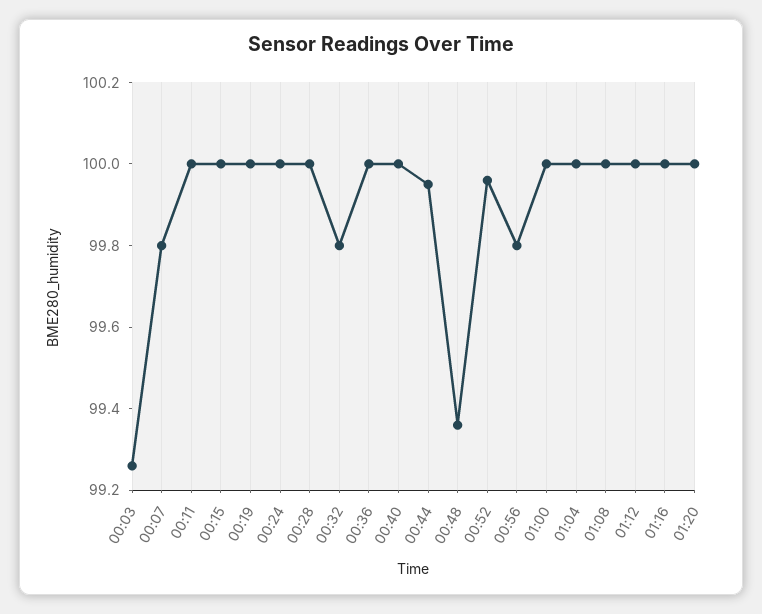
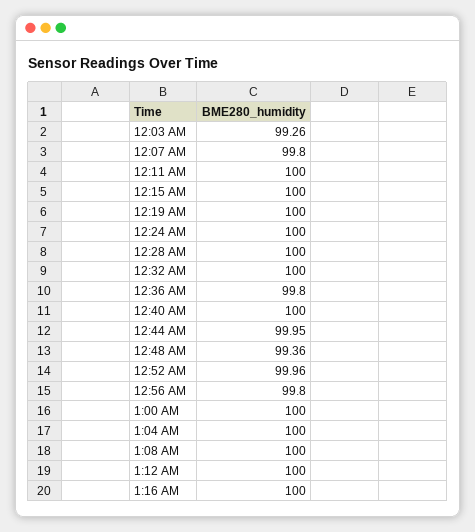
00:32: 99.8 -> 100
00:36: 100 -> 99.8
01:20: 100 -> none

